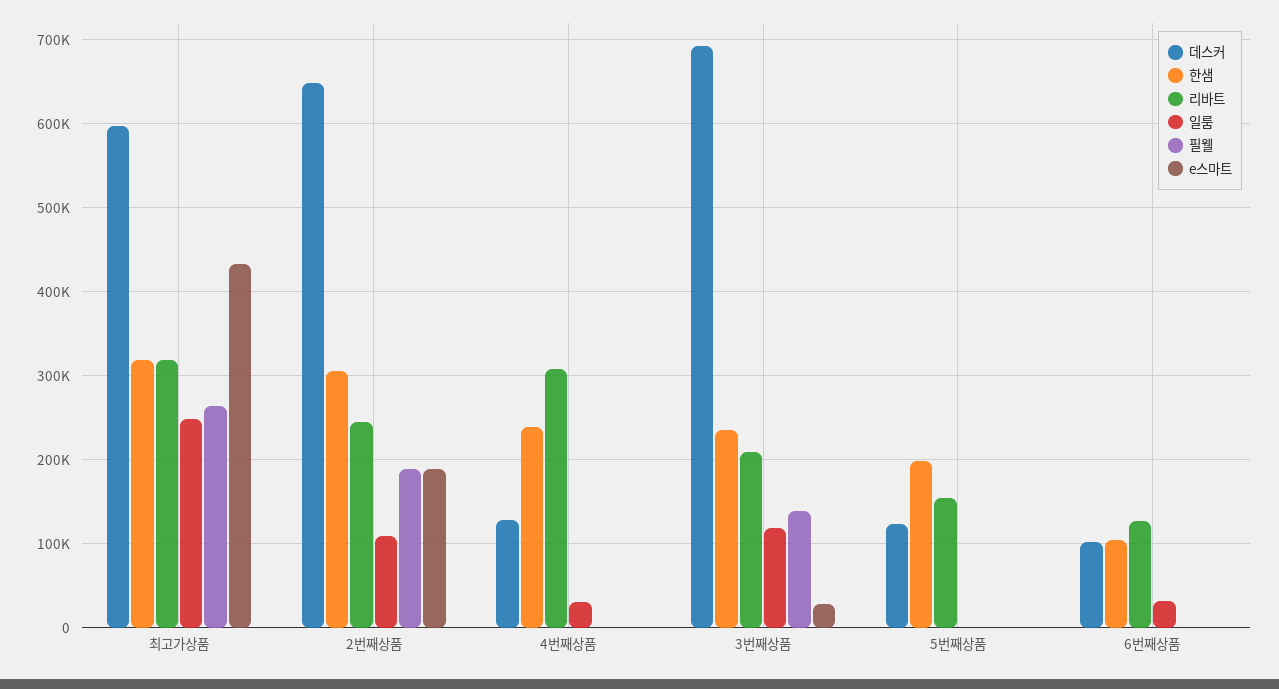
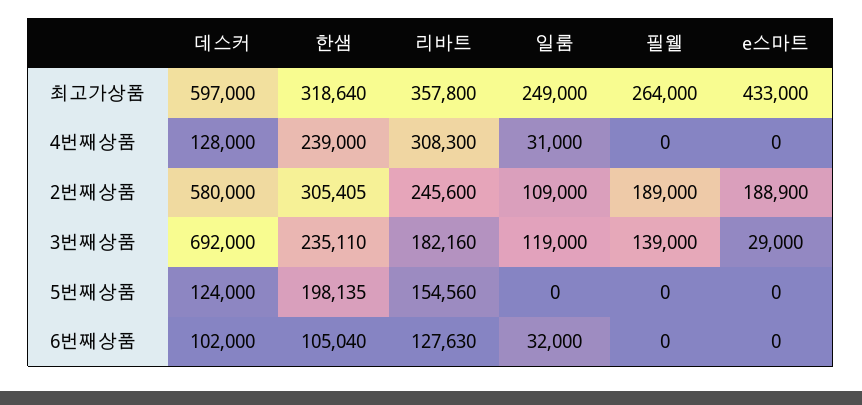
리바트, 최고가상품: 320000 -> 357800
데스커, 2번째상품: 650000 -> 580000
리바트, 3번째상품: 210000 -> 182160

